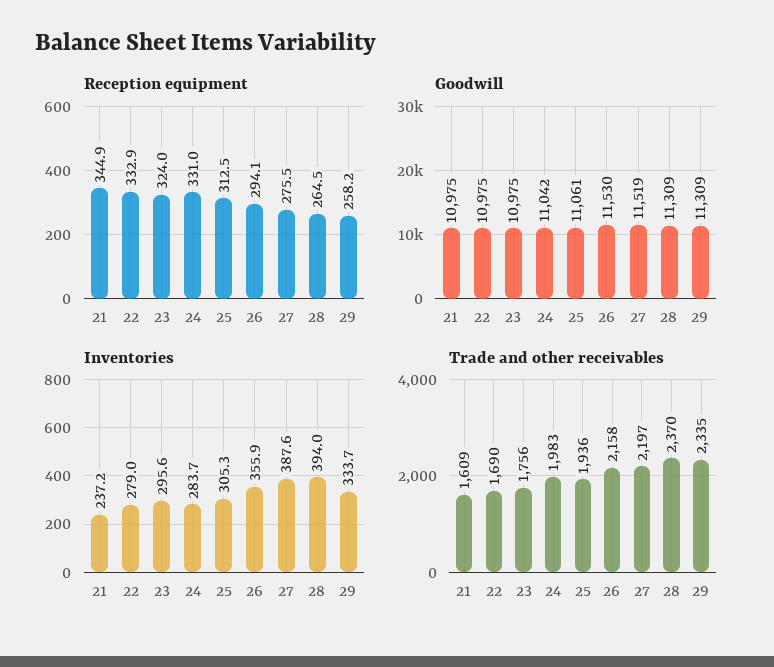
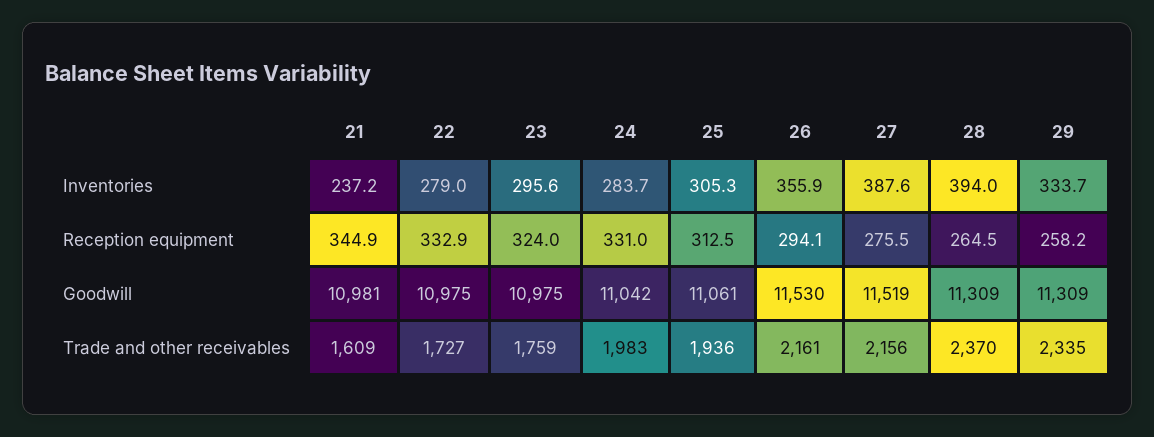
Goodwill, 21: 10975 -> 10981
Trade and other receivables, 22: 1690 -> 1727
Trade and other receivables, 23: 1756 -> 1759
Trade and other receivables, 26: 2158 -> 2161
Trade and other receivables, 27: 2197 -> 2156

